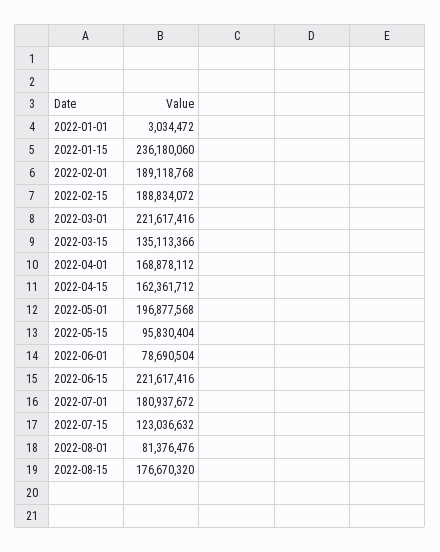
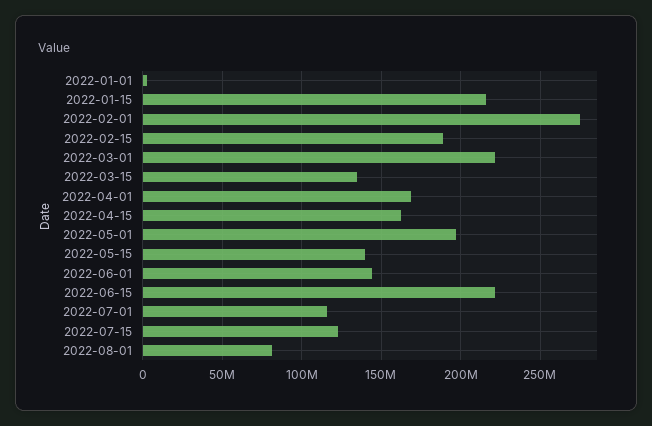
2022-01-15: 236180060 -> 215000000
2022-02-01: 189118768 -> 275000000
2022-05-15: 95830404 -> 140000000
2022-06-01: 78690504 -> 145000000
2022-07-01: 180937672 -> 115000000
2022-08-15: 176670320 -> none

